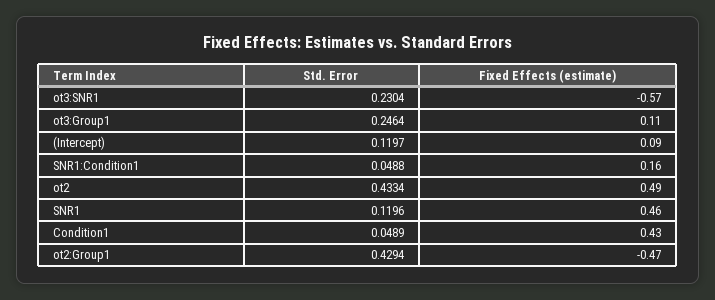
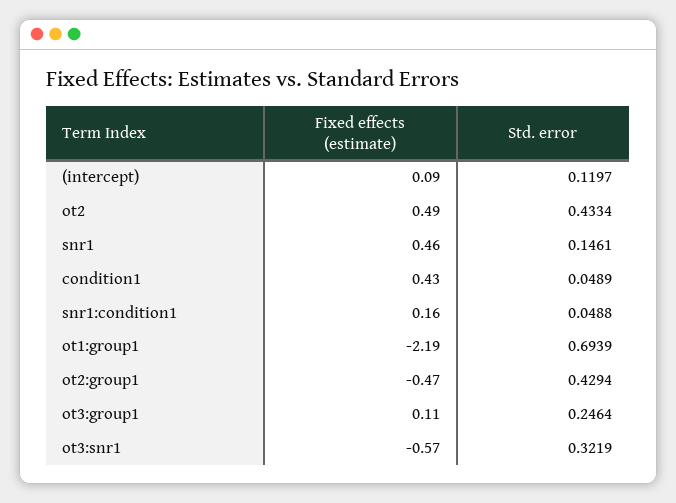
Std. Error, ot3:SNR1: 0.2304 -> 0.3219
Std. Error, SNR1: 0.1196 -> 0.1461
Fixed Effects (estimate), ot1:group1: none -> -2.19
Std. Error, ot1:group1: none -> 0.6939

